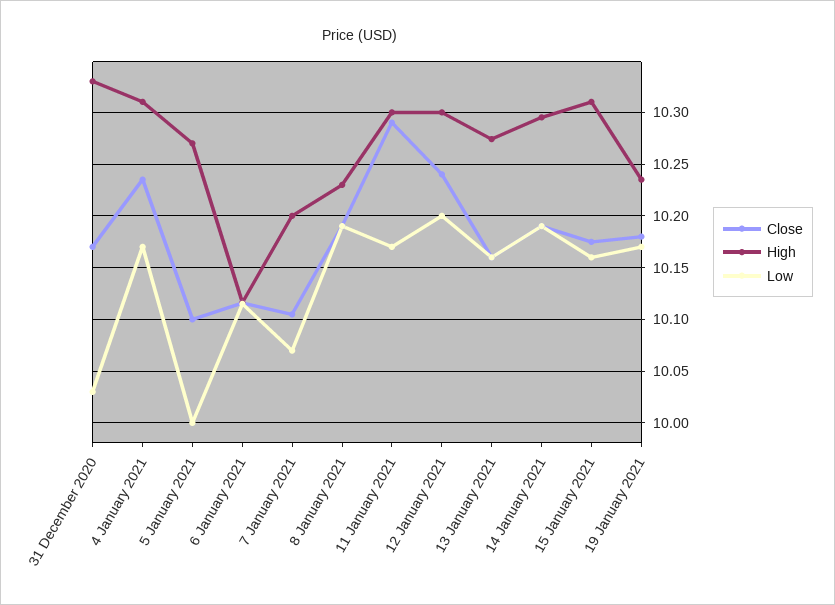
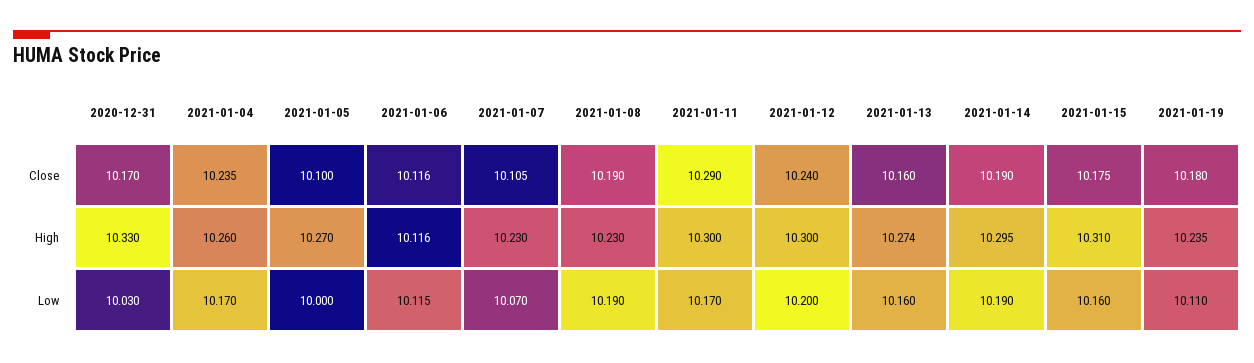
High, 4 January 2021: 10.31 -> 10.26
High, 7 January 2021: 10.2 -> 10.23
Low, 19 January 2021: 10.17 -> 10.11

